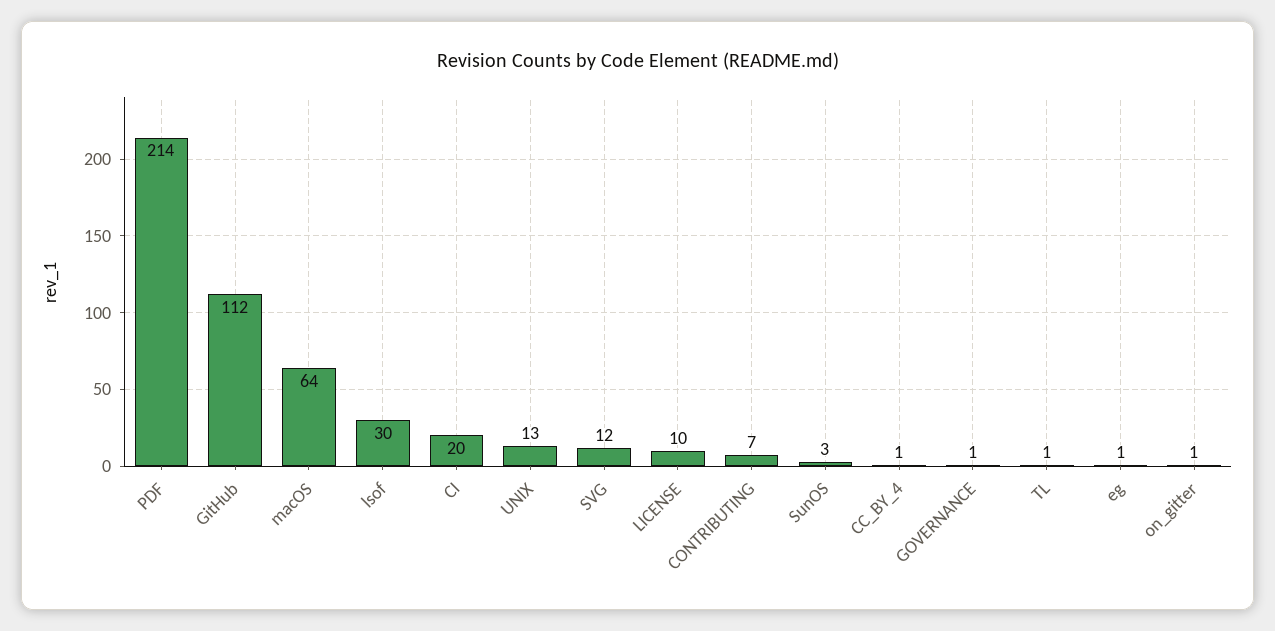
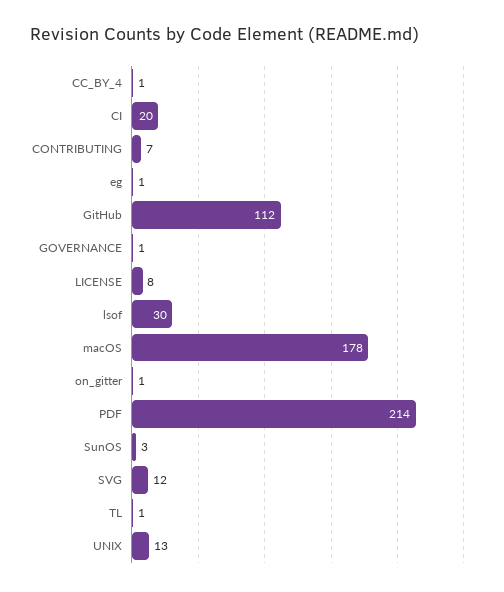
macOS: 64 -> 178
LICENSE: 10 -> 8

